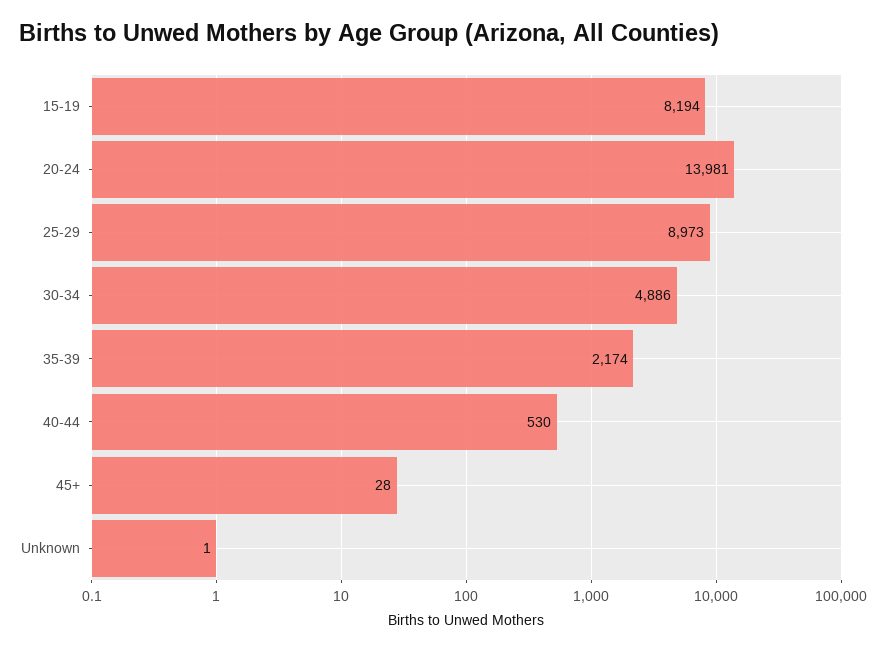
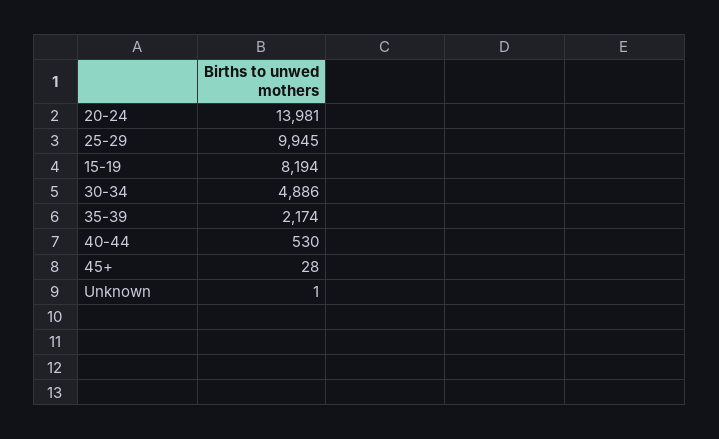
25-29: 8973 -> 9945

